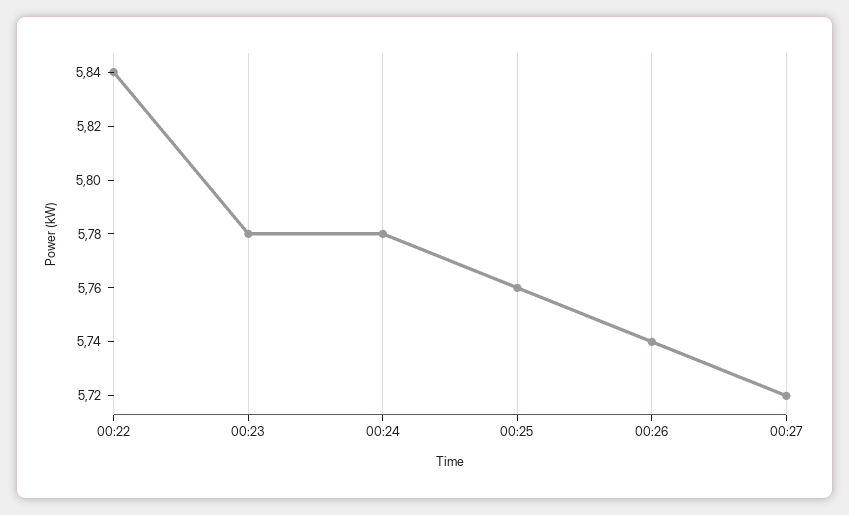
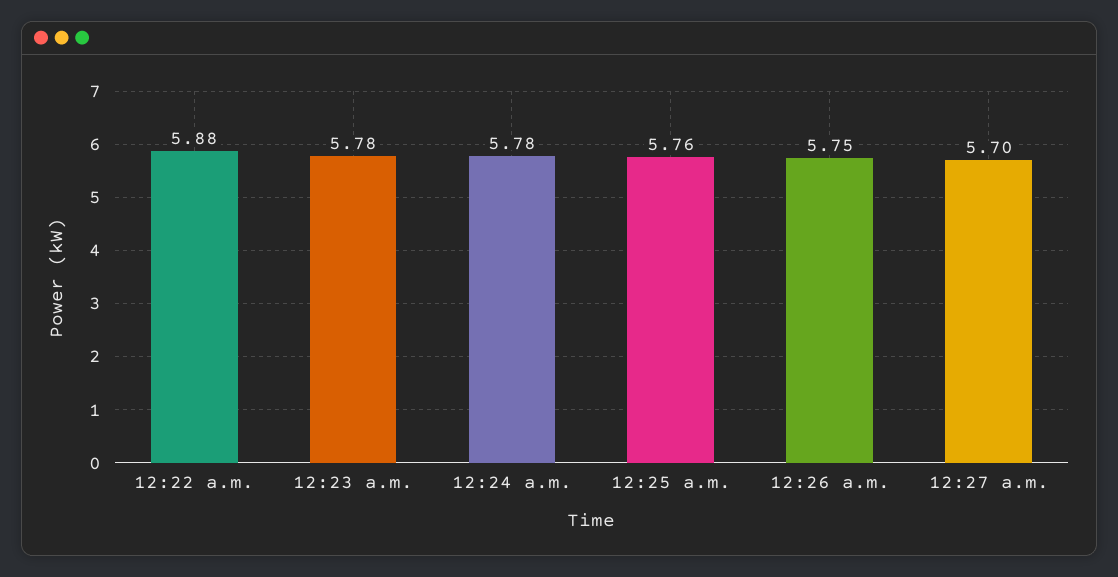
00:22: 5.84 -> 5.88
00:26: 5.74 -> 5.75
00:27: 5.72 -> 5.7

